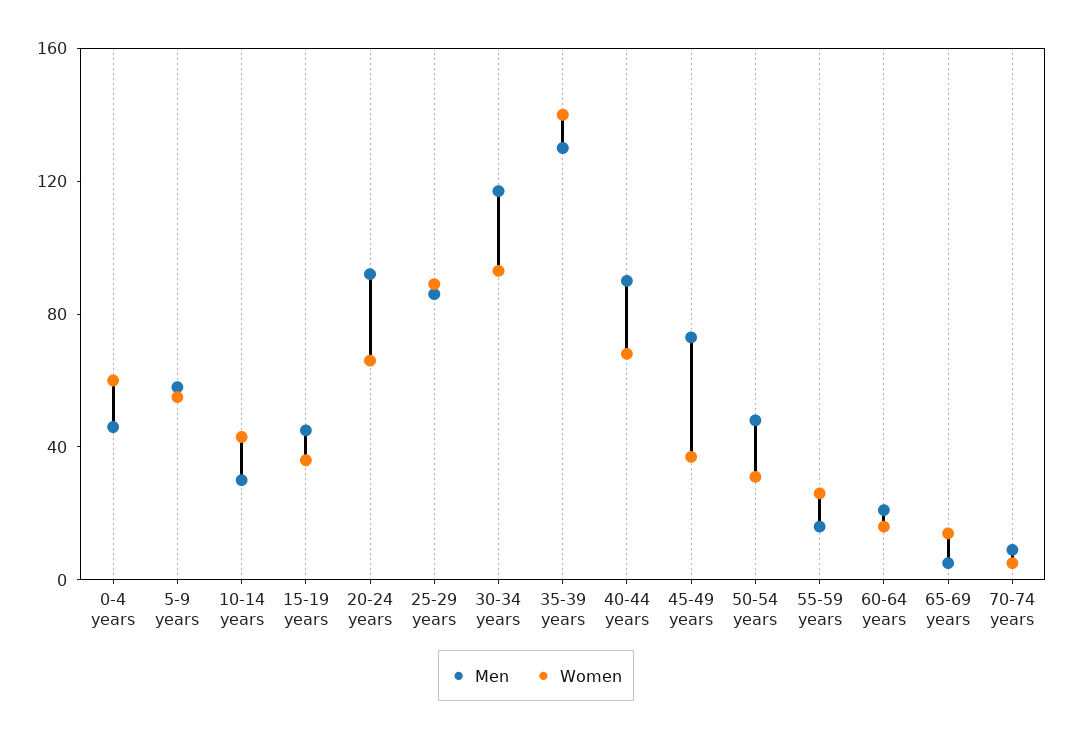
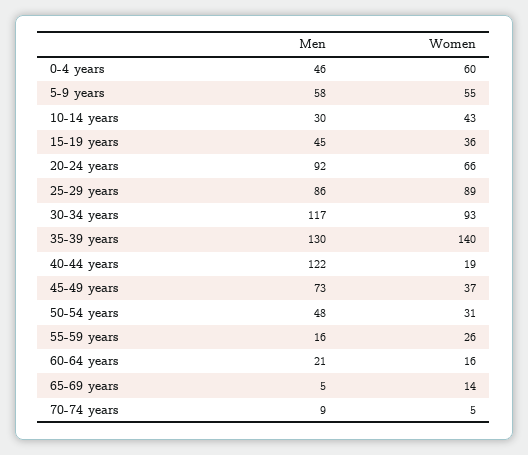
Men, 40-44 years: 90 -> 122
Women, 40-44 years: 70 -> 19

